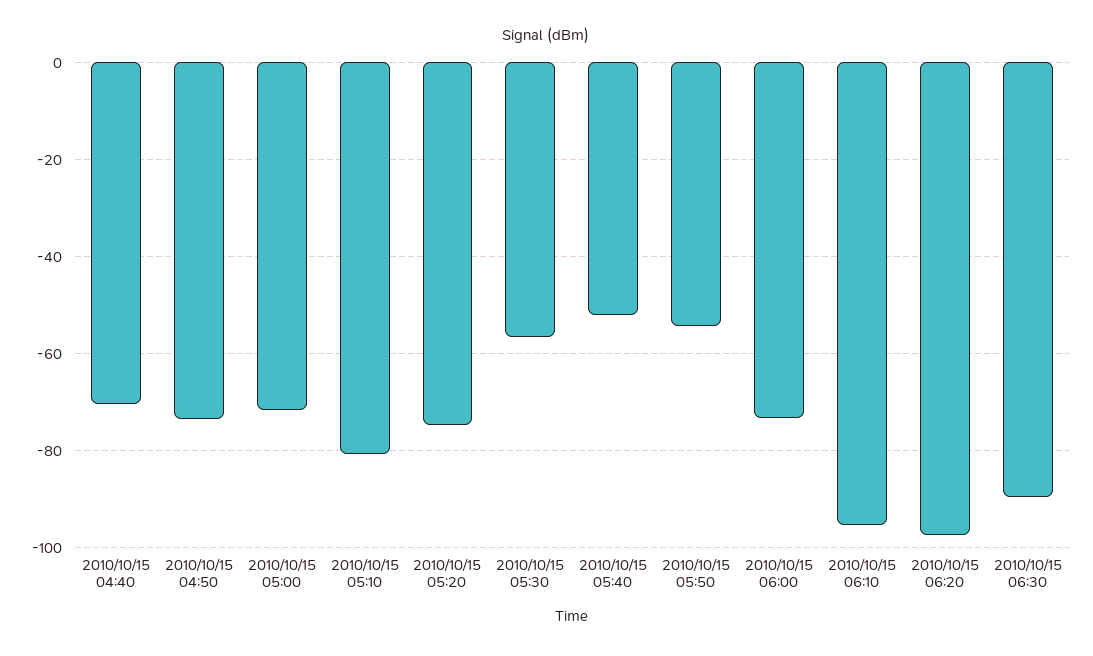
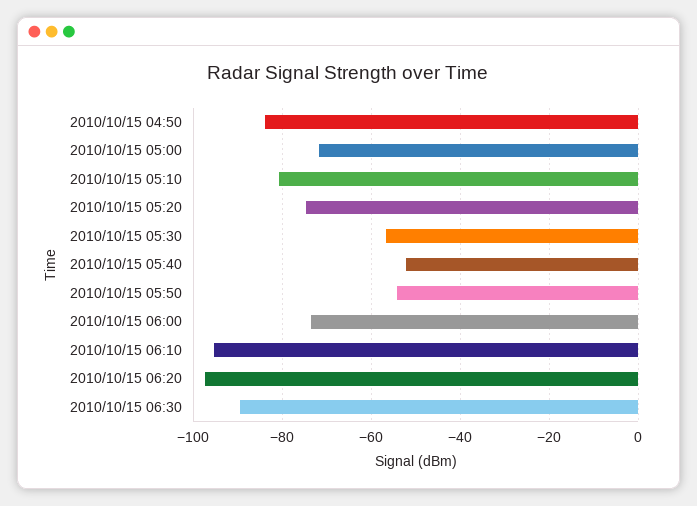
2010/10/15 04:40: -70 -> none
2010/10/15 04:50: -74 -> -84

